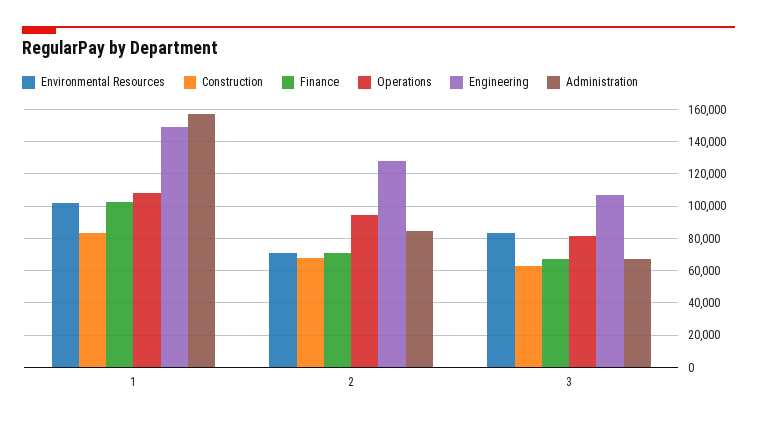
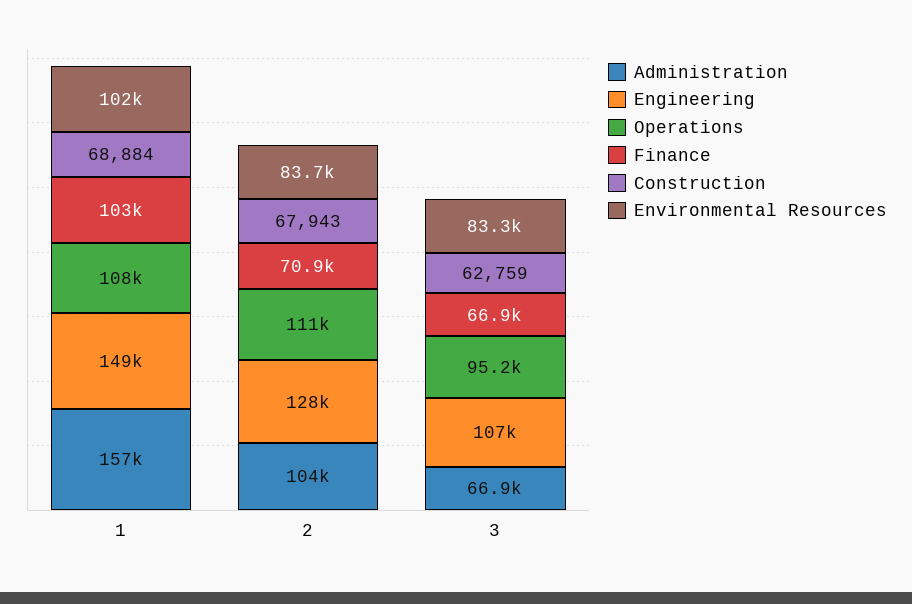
Construction, 1: 85000 -> 68884
Environmental Resources, 2: 70000 -> 83700
Operations, 2: 95000 -> 111000
Administration, 2: 85000 -> 104000
Operations, 3: 80000 -> 95200

